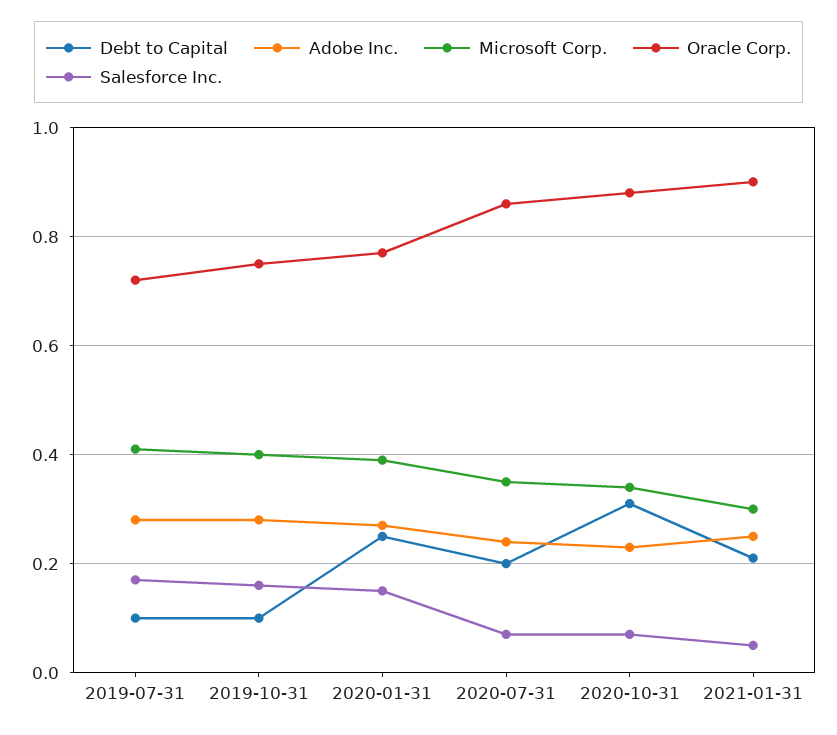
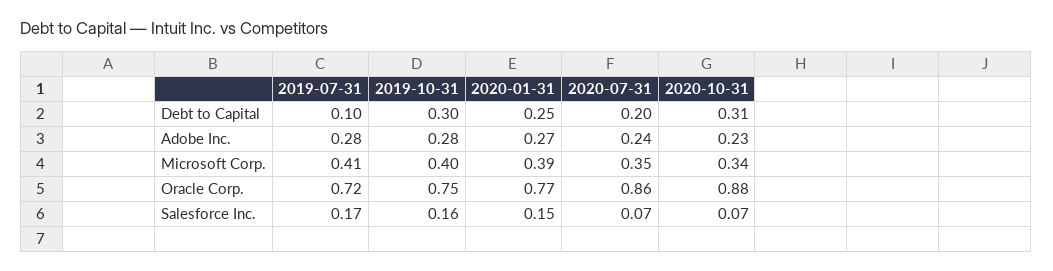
Debt to Capital, 2019-10-31: 0.1 -> 0.3
Debt to Capital, 2021-01-31: 0.2 -> none
Adobe Inc., 2021-01-31: 0.25 -> none
Microsoft Corp., 2021-01-31: 0.3 -> none
Oracle Corp., 2021-01-31: 0.9 -> none
Salesforce Inc., 2021-01-31: 0.05 -> none

